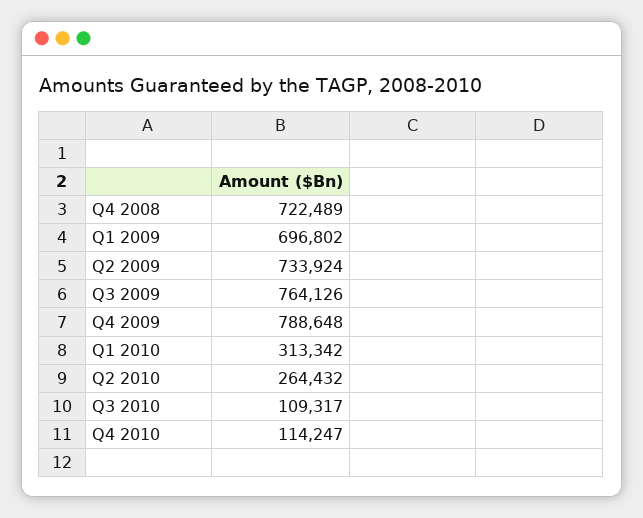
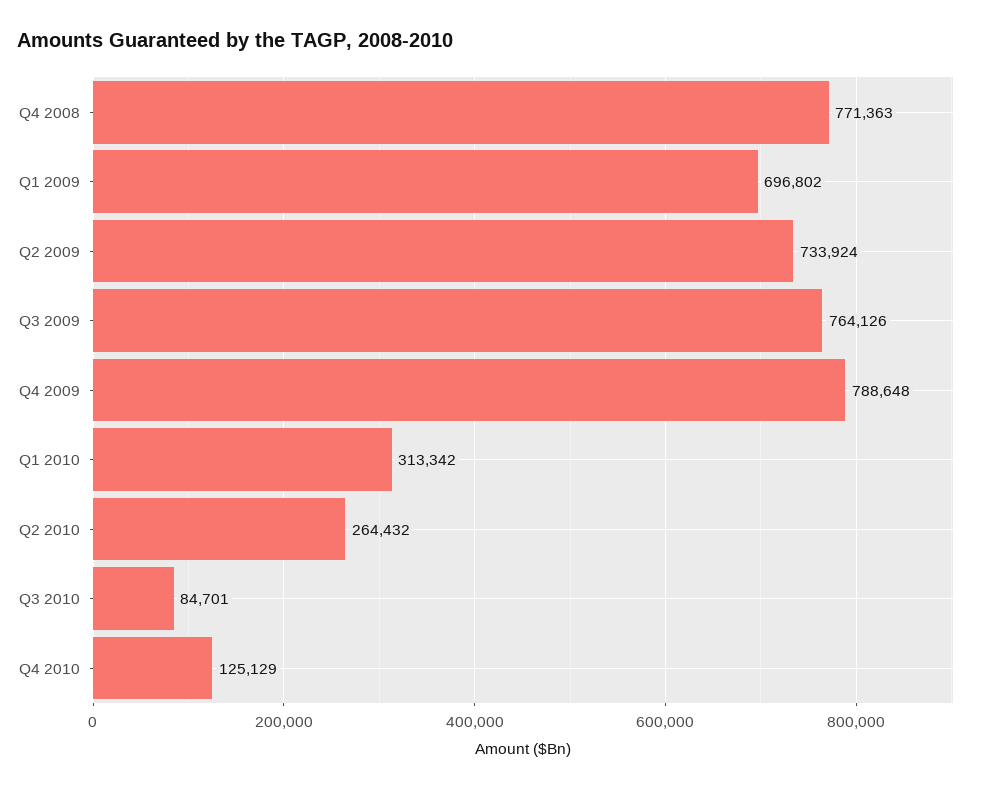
Q4 2008: 722489 -> 771363
Q3 2010: 109317 -> 84701
Q4 2010: 114247 -> 125129

